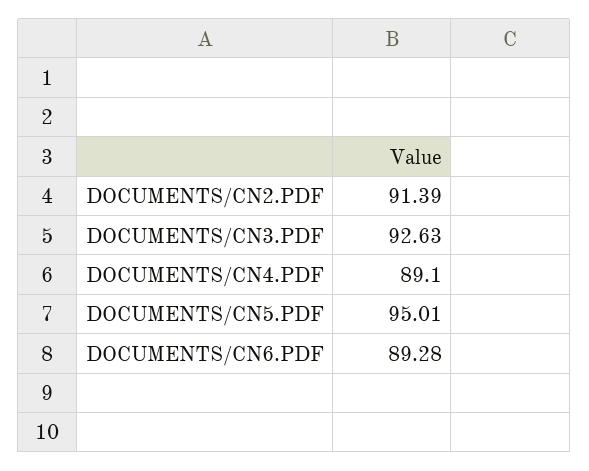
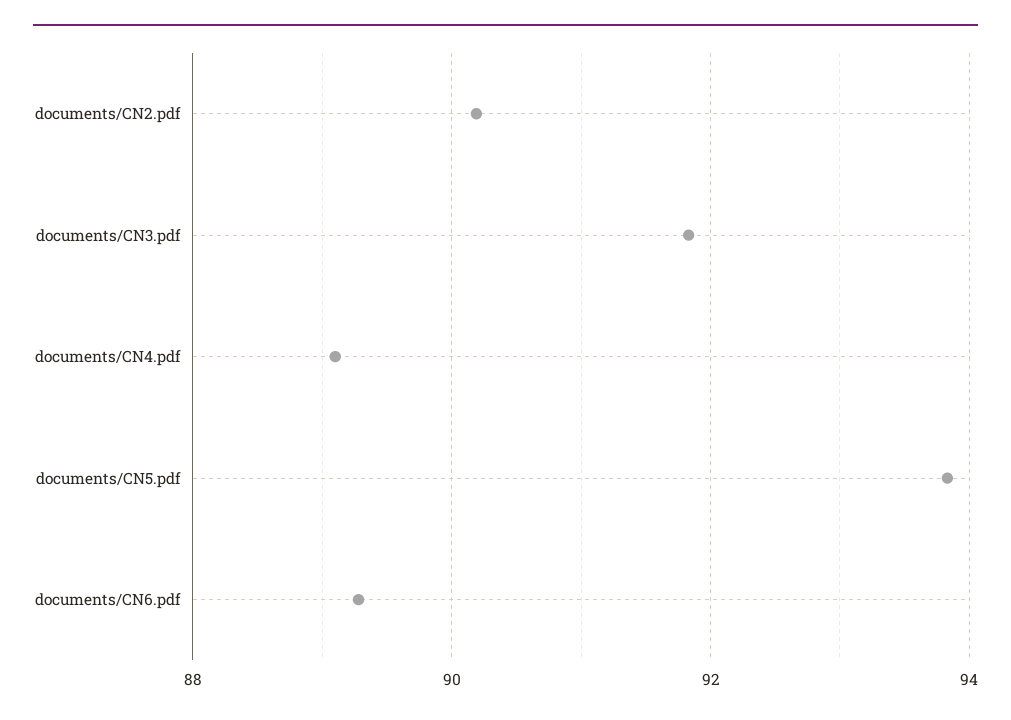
DOCUMENTS/CN2.PDF: 91.39 -> 90.2
DOCUMENTS/CN3.PDF: 92.63 -> 91.8
DOCUMENTS/CN5.PDF: 95.01 -> 93.8

